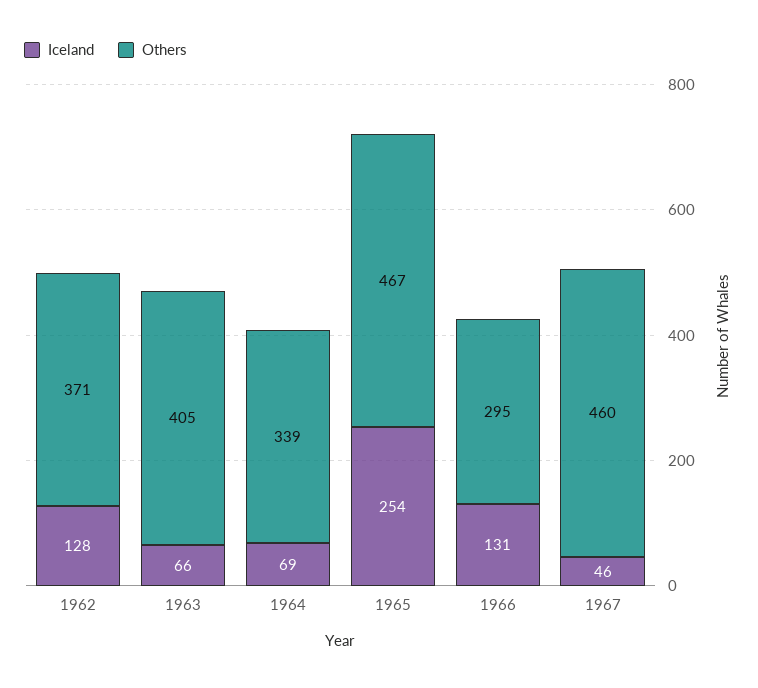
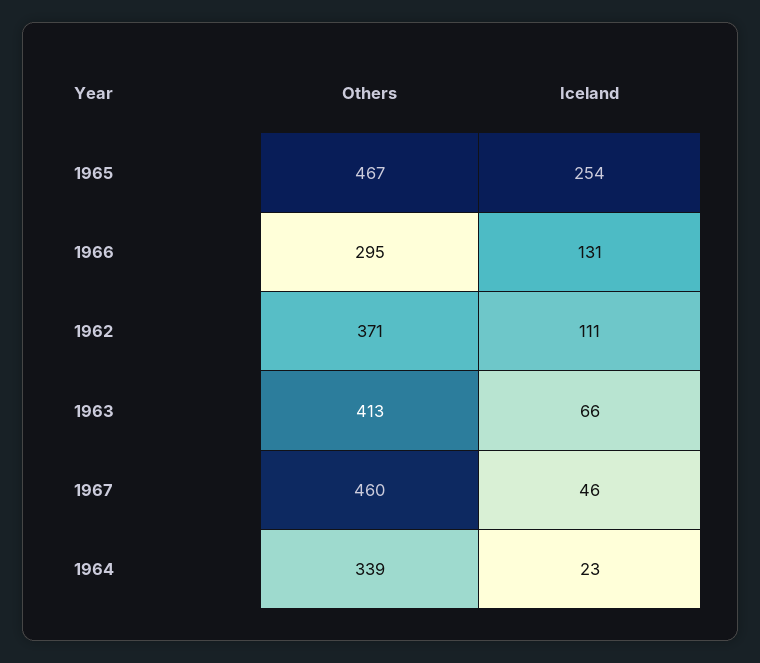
Iceland, 1962: 128 -> 111
Others, 1963: 405 -> 413
Iceland, 1964: 69 -> 23

